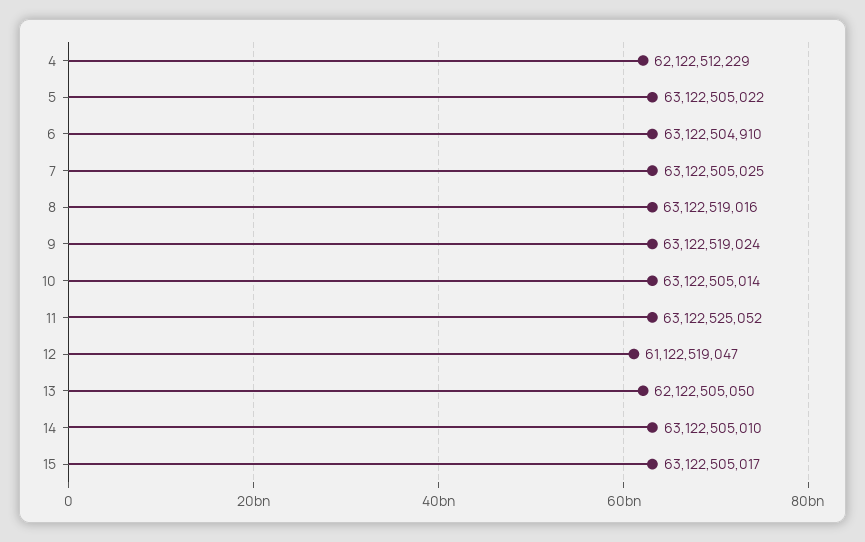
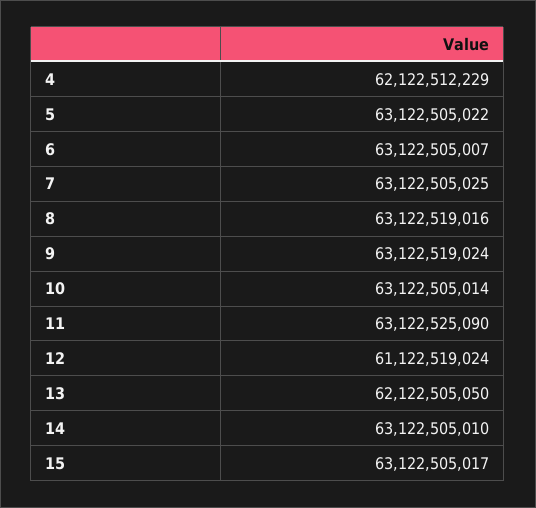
6: 63122504910 -> 63122505007
11: 63122525052 -> 63122525090
12: 61122519047 -> 61122519024

